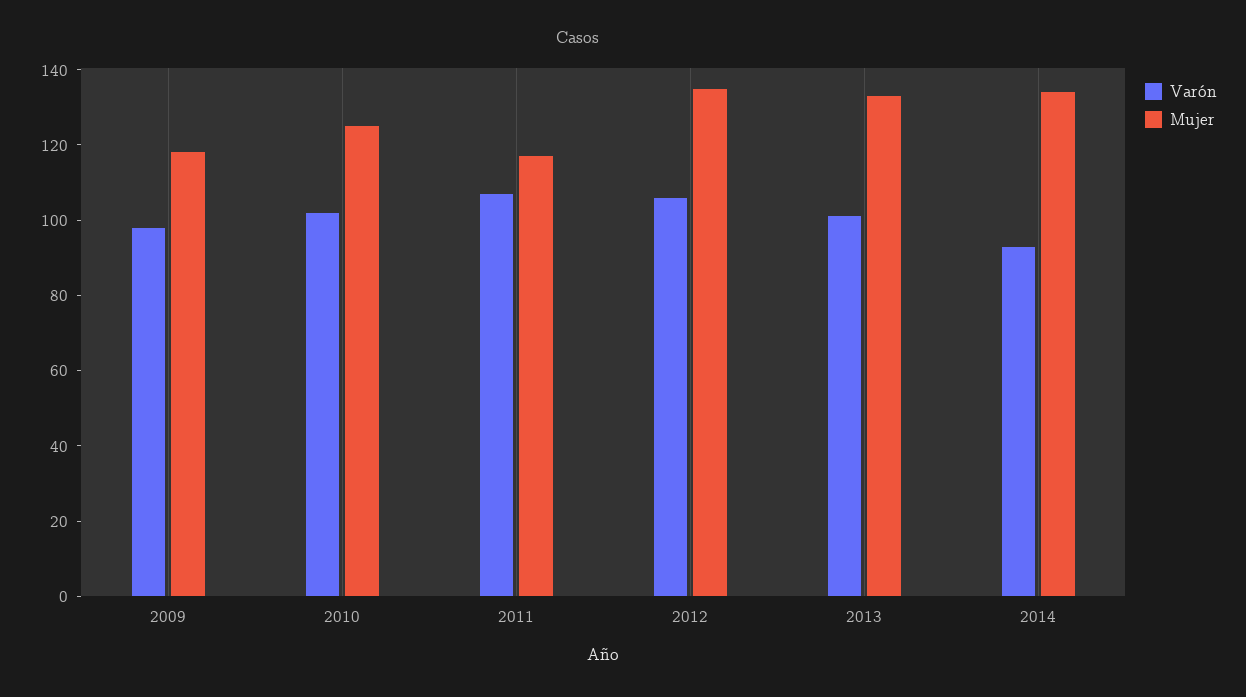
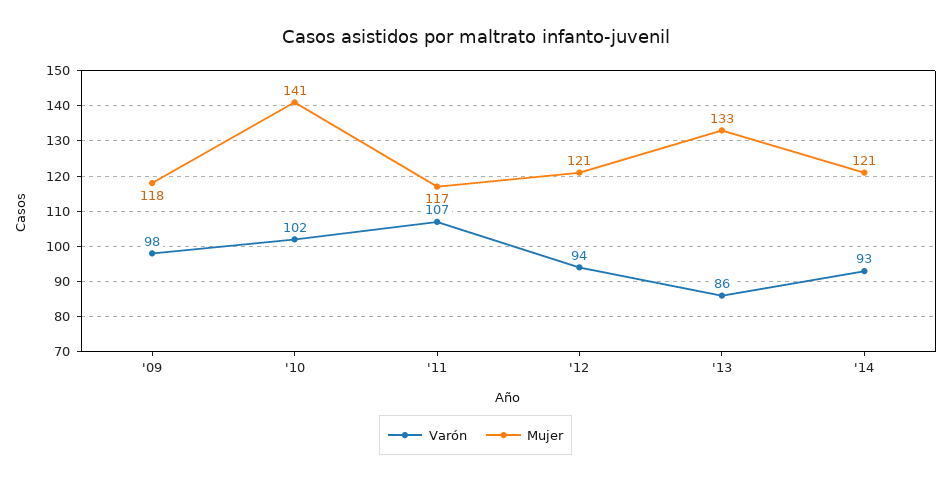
Mujer, 2010: 125 -> 141
Varón, 2012: 105 -> 94
Mujer, 2012: 135 -> 121
Varón, 2013: 100 -> 86
Mujer, 2014: 135 -> 121

